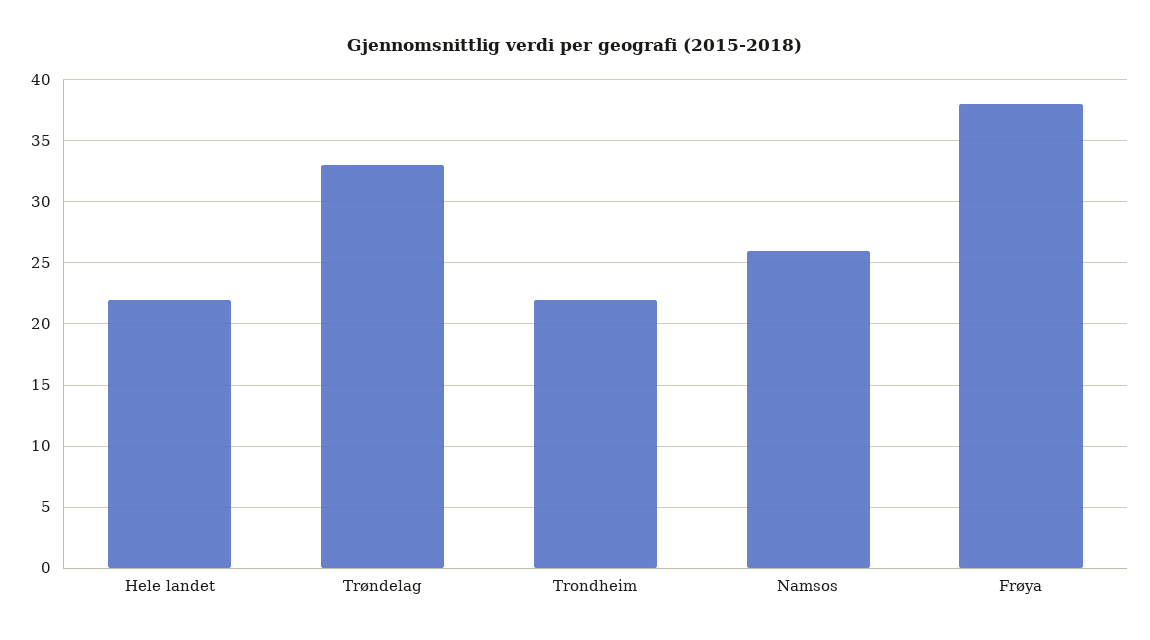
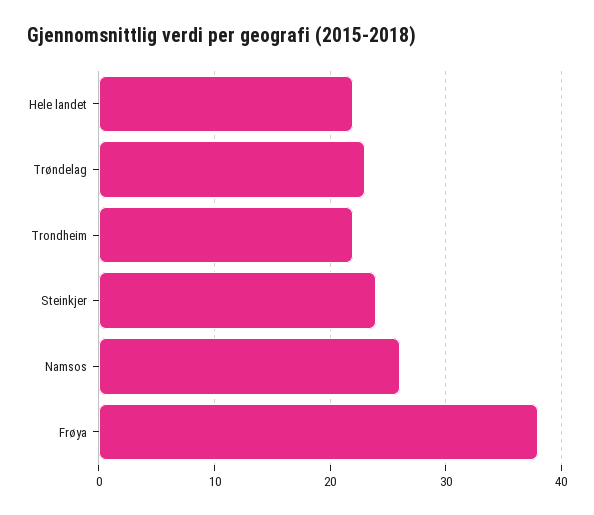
Trøndelag: 33 -> 23
Steinkjer: none -> 24

